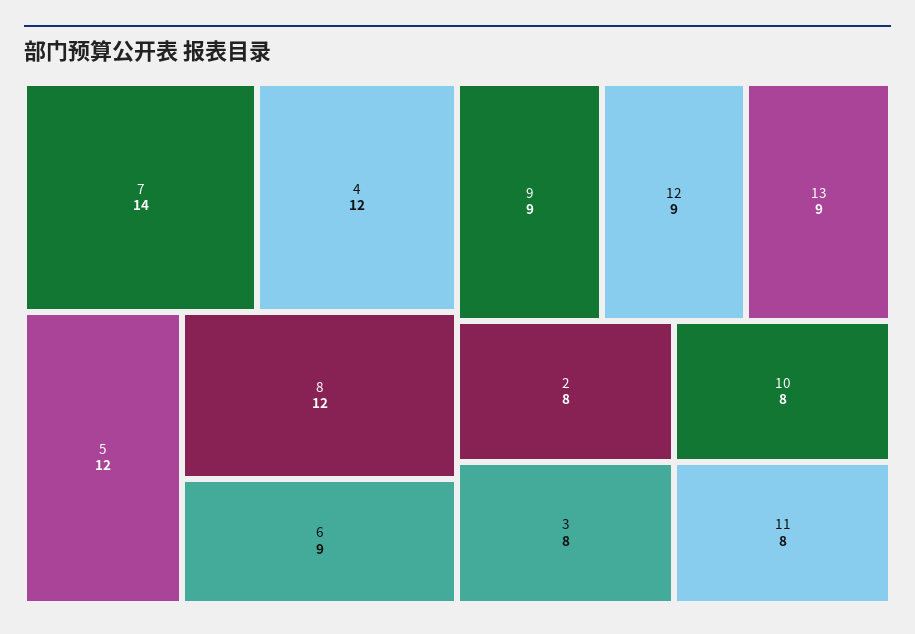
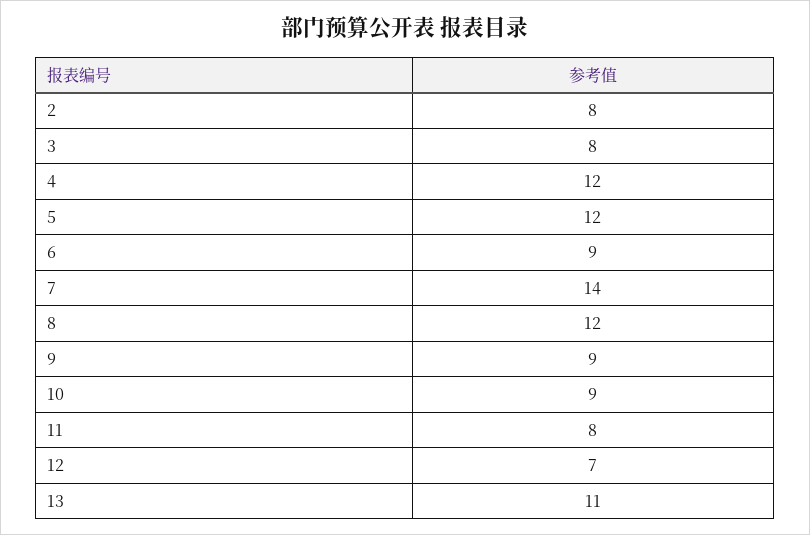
12: 9 -> 7
13: 9 -> 11
10: 8 -> 9

